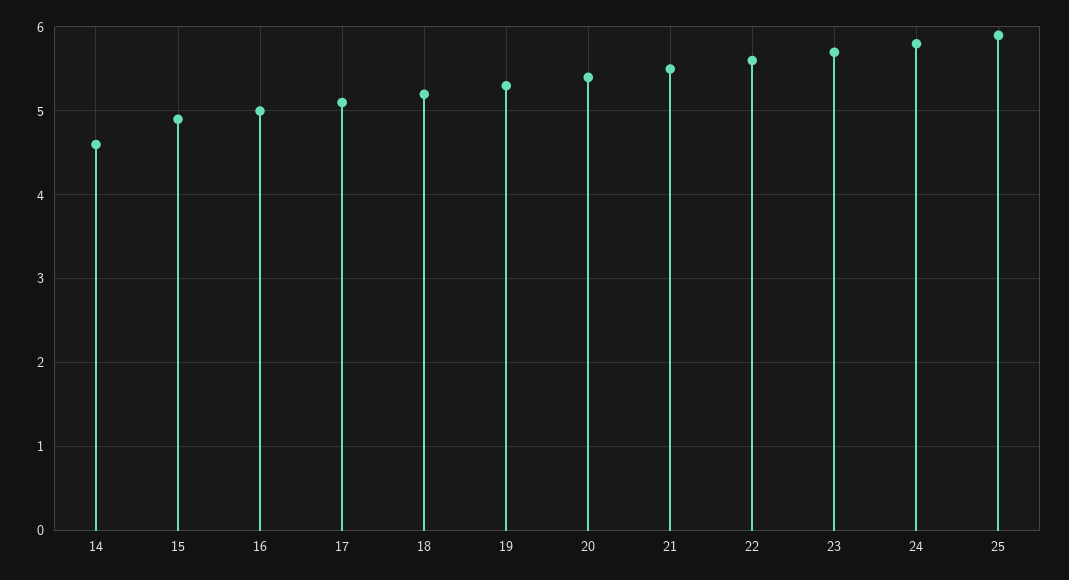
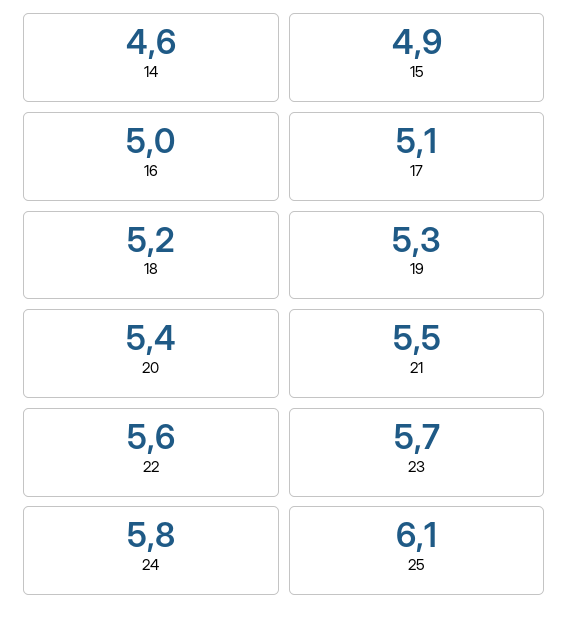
25: 5.9 -> 6.1

